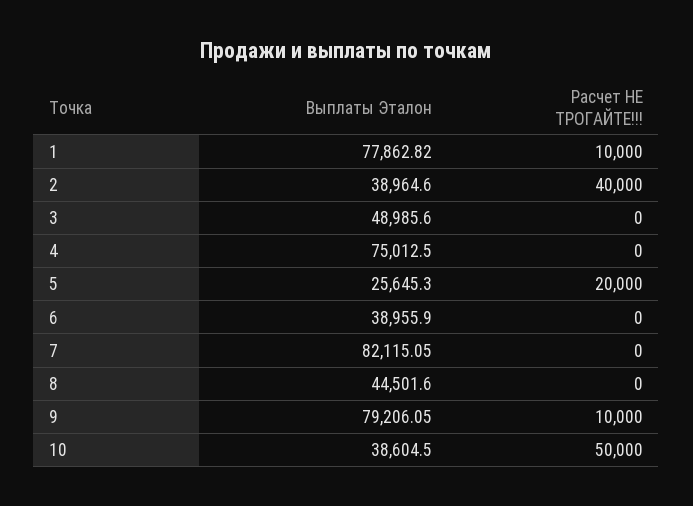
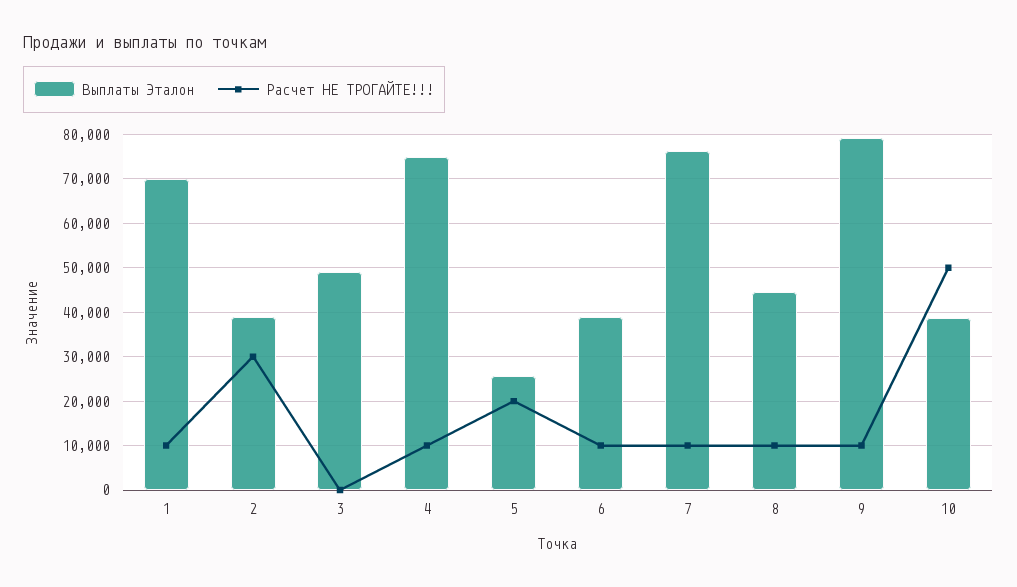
Выплаты Эталон, 1: 77862.82 -> 70000
Расчет НЕ ТРОГАЙТЕ!!!, 2: 40000 -> 30000
Расчет НЕ ТРОГАЙТЕ!!!, 4: 0 -> 10000
Расчет НЕ ТРОГАЙТЕ!!!, 6: 0 -> 10000
Выплаты Эталон, 7: 82115.05 -> 76000
Расчет НЕ ТРОГАЙТЕ!!!, 7: 0 -> 10000
Расчет НЕ ТРОГАЙТЕ!!!, 8: 0 -> 10000

